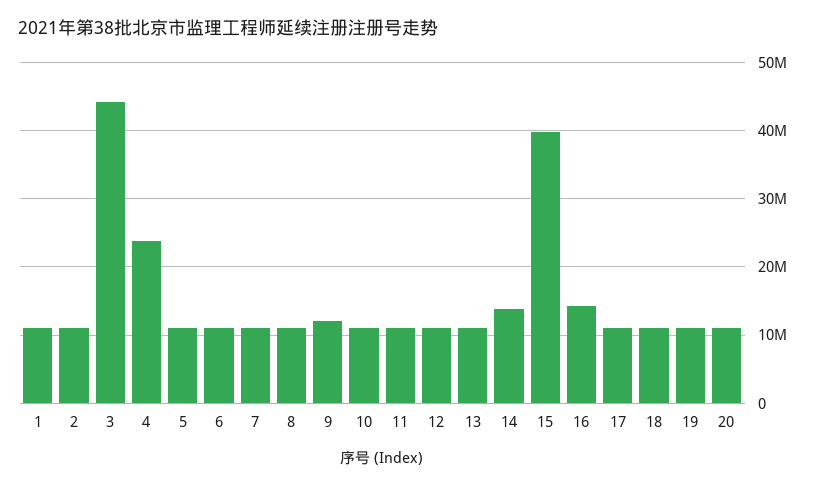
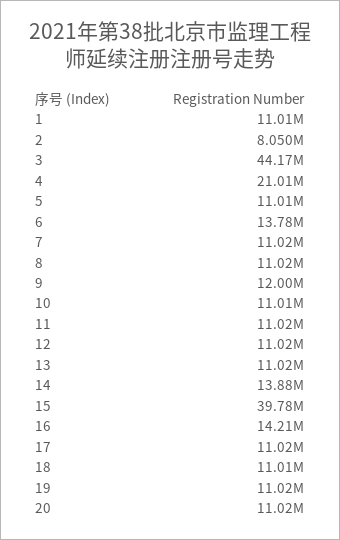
2: 11000000 -> 8050000
4: 24000000 -> 21010000
6: 11000000 -> 13780000

